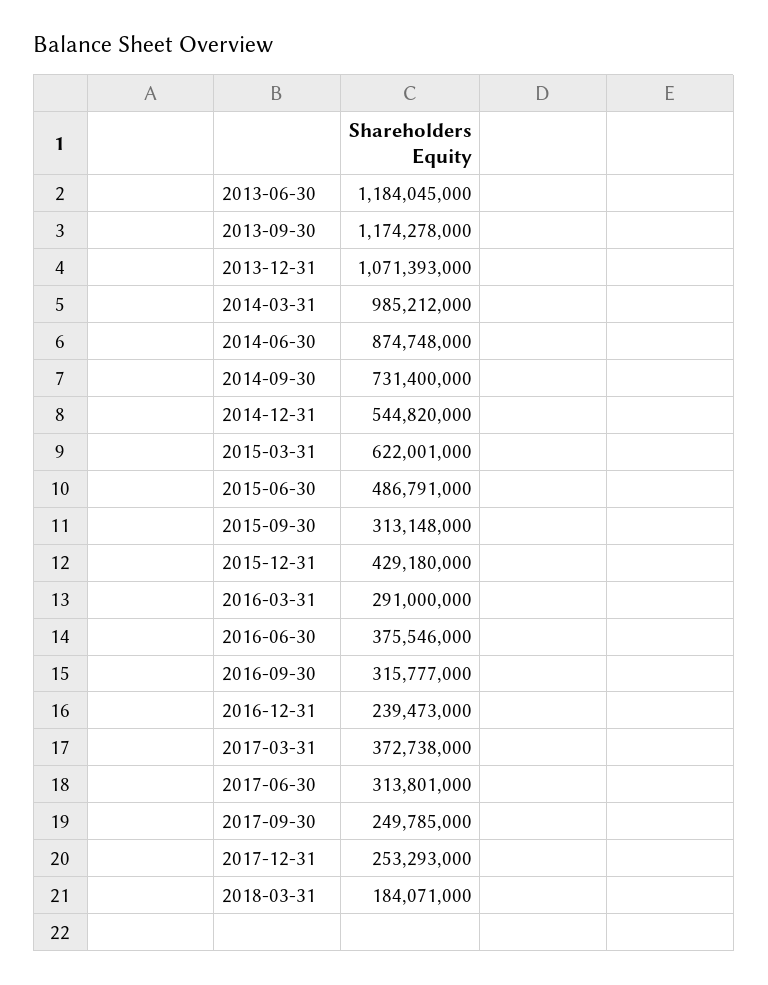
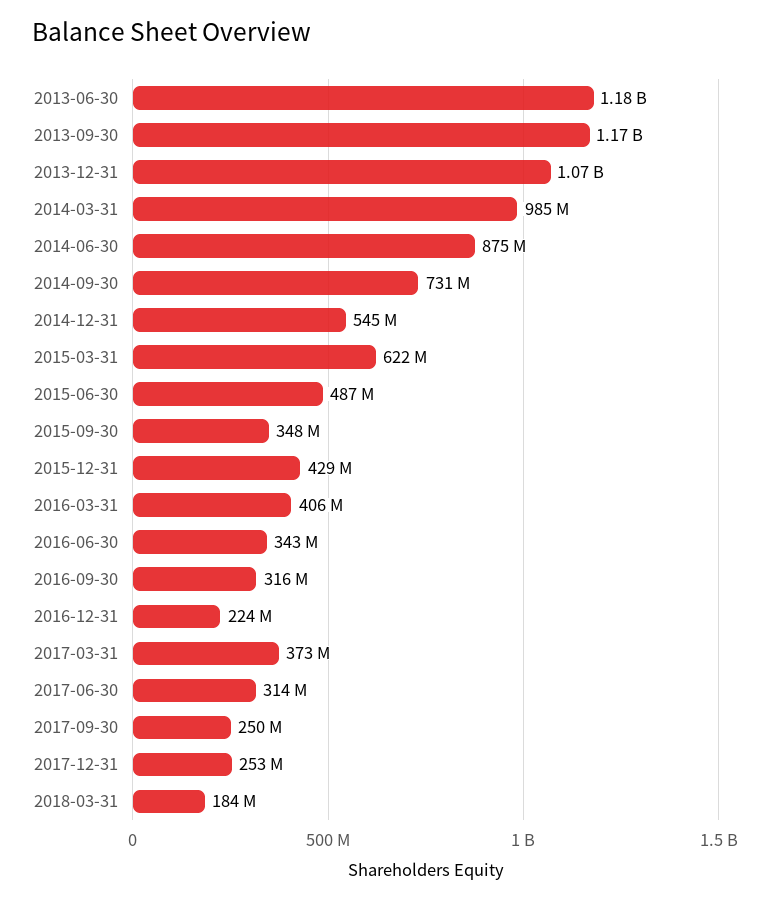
2015-09-30: 313148000 -> 348000000
2016-03-31: 291000000 -> 406000000
2016-06-30: 375546000 -> 343000000
2016-12-31: 239473000 -> 224000000

